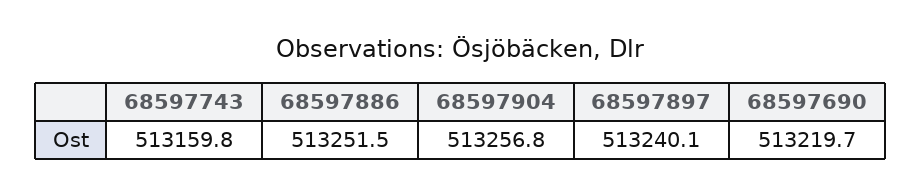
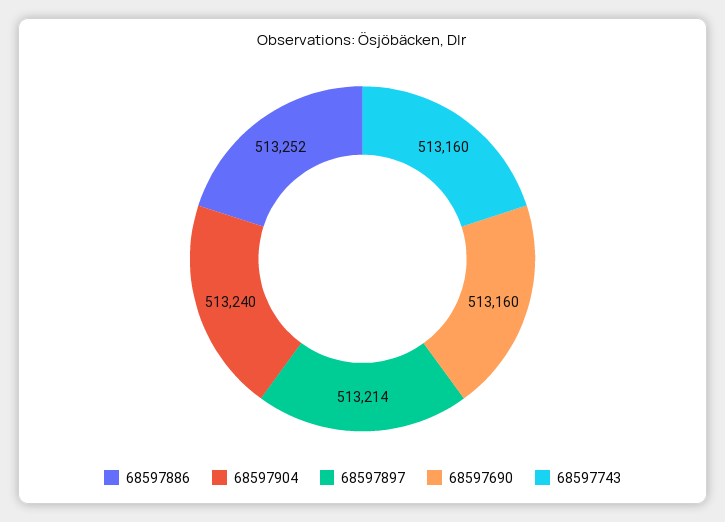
68597904: 513256.8 -> 513240
68597897: 513240.1 -> 513214
68597690: 513219.7 -> 513160

